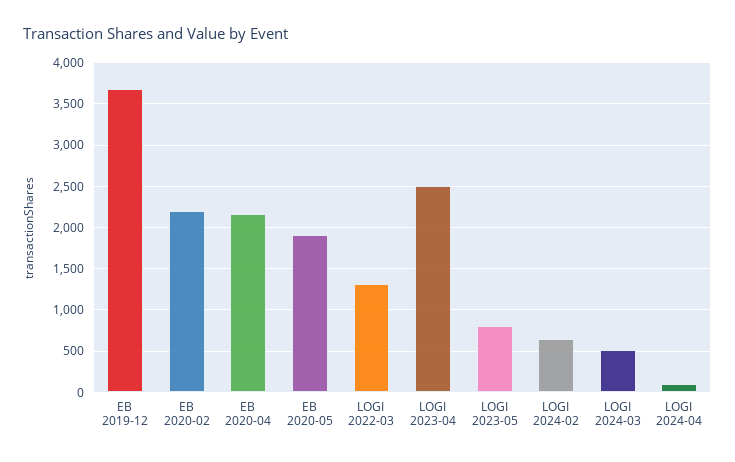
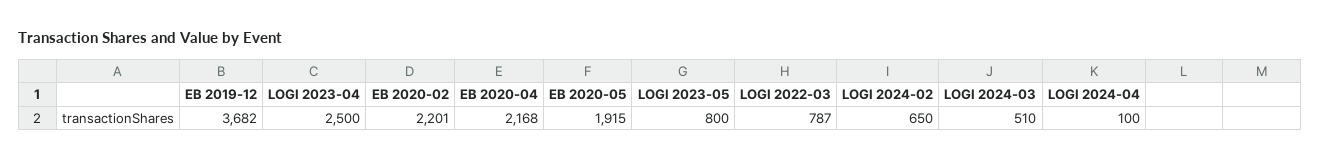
LOGI 2022-03: 1300 -> 787

